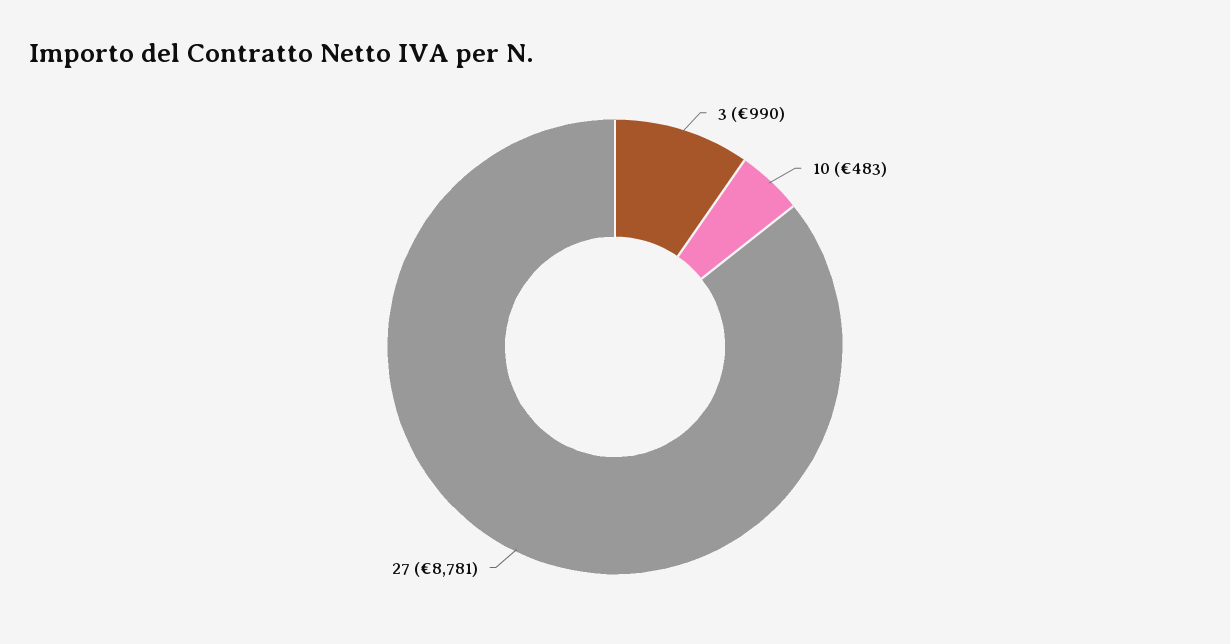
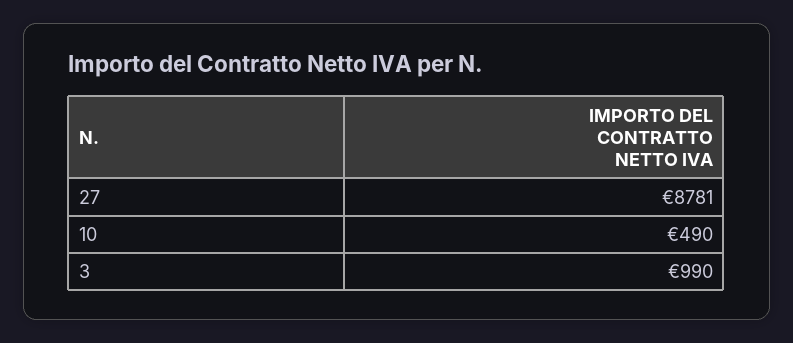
10: 483 -> 490

